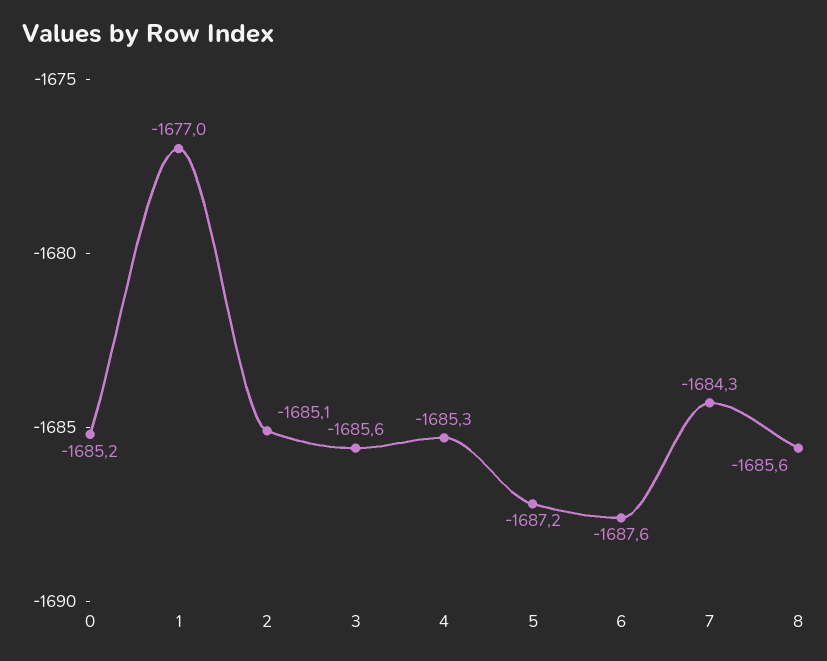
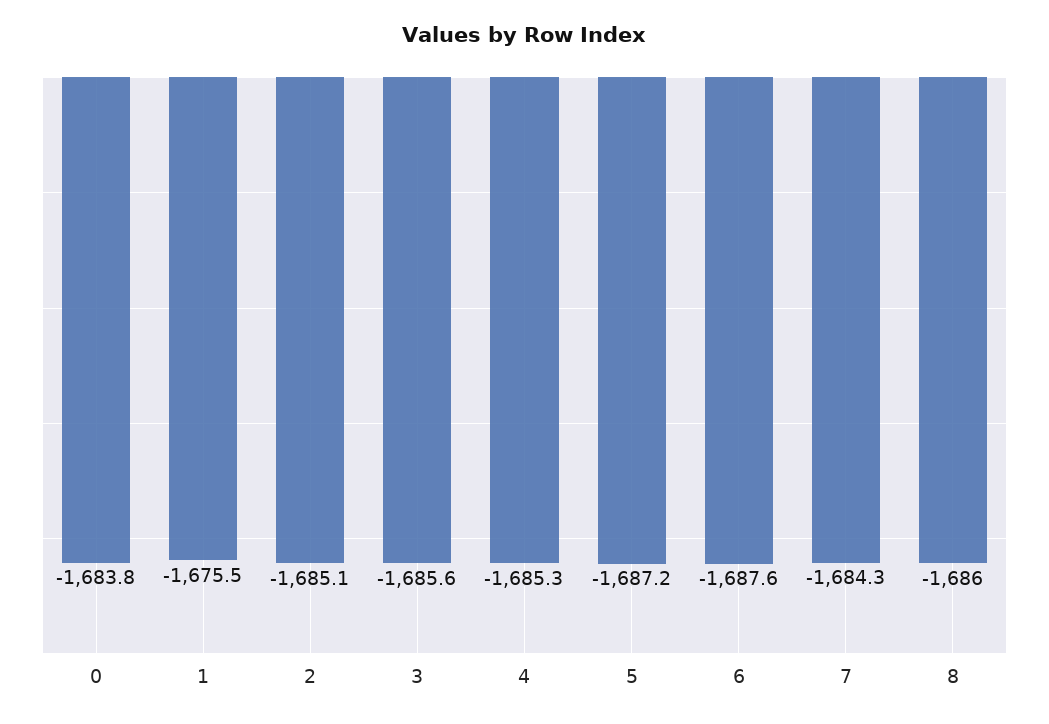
0: -1685.2 -> -1683.8
1: -1677 -> -1675.5
8: -1685.6 -> -1686

